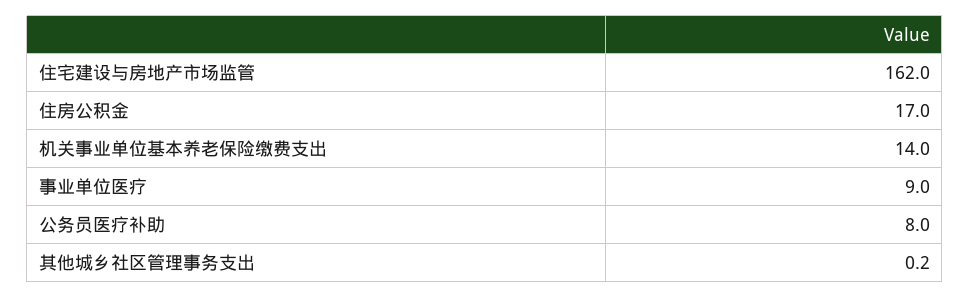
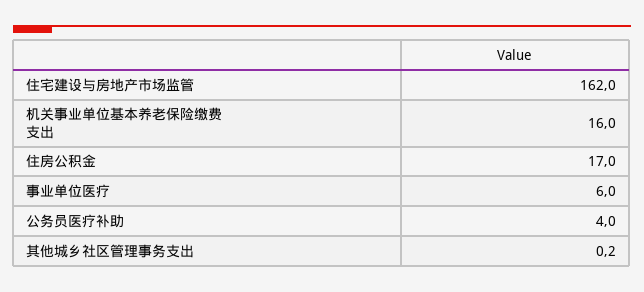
机关事业单位基本养老保险缴费支出: 14 -> 16
事业单位医疗: 9 -> 6
公务员医疗补助: 8 -> 4

